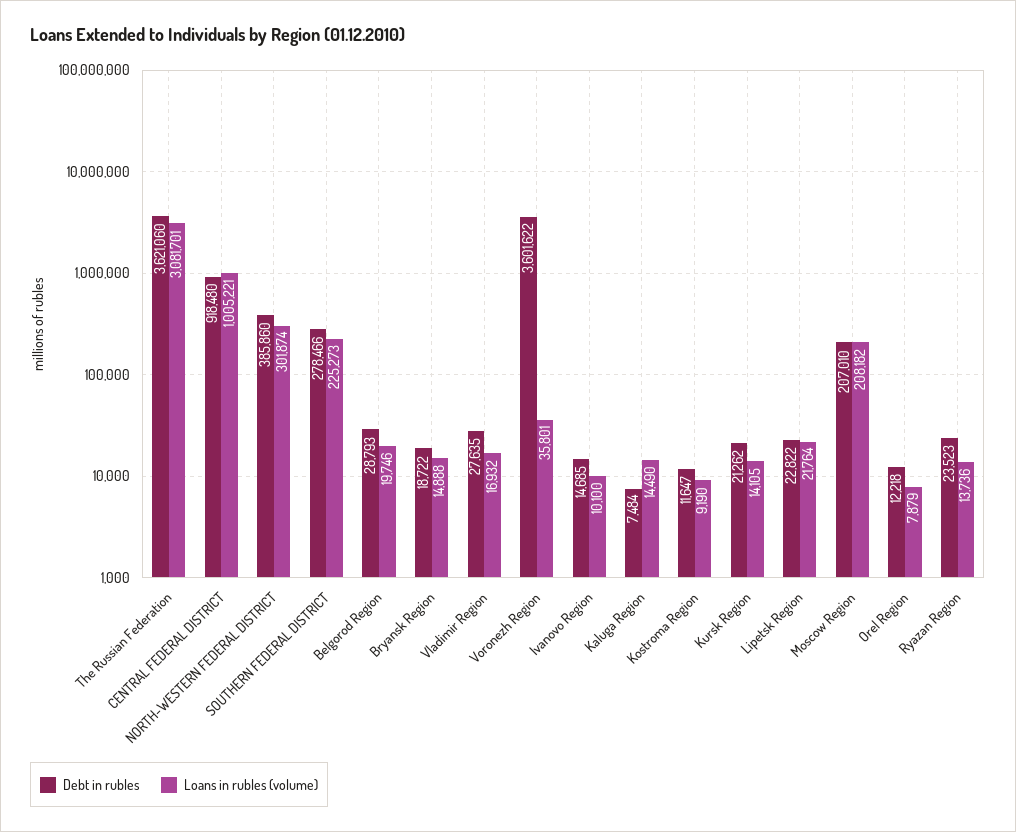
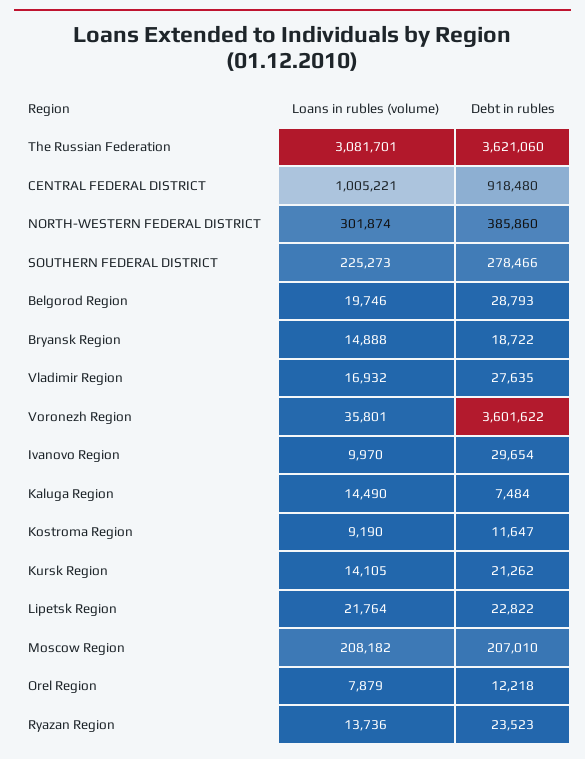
Debt in rubles, Ivanovo Region: 14685 -> 29654
Loans in rubles (volume), Ivanovo Region: 10100 -> 9970

